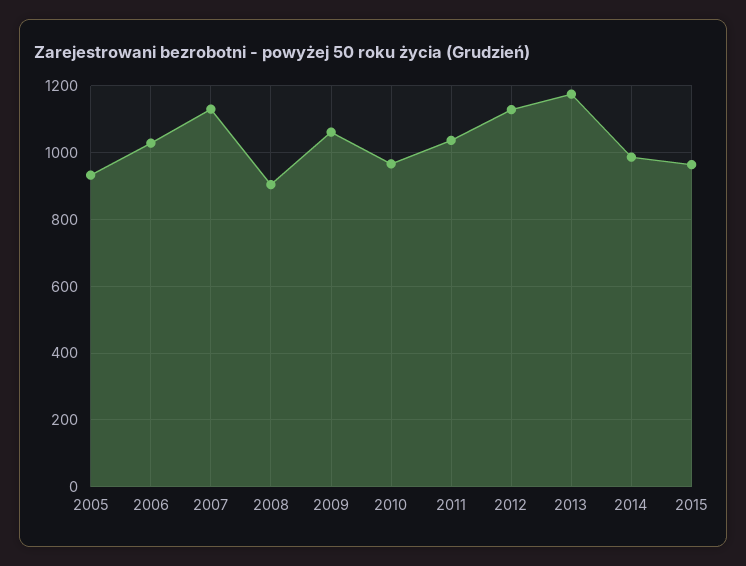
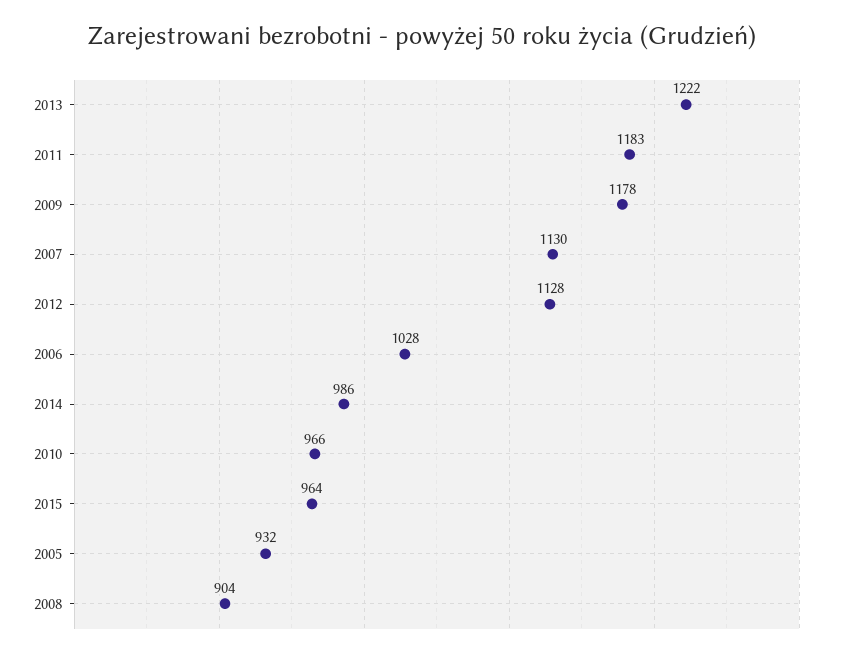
2009: 1060 -> 1178
2011: 1040 -> 1183
2013: 1180 -> 1222

